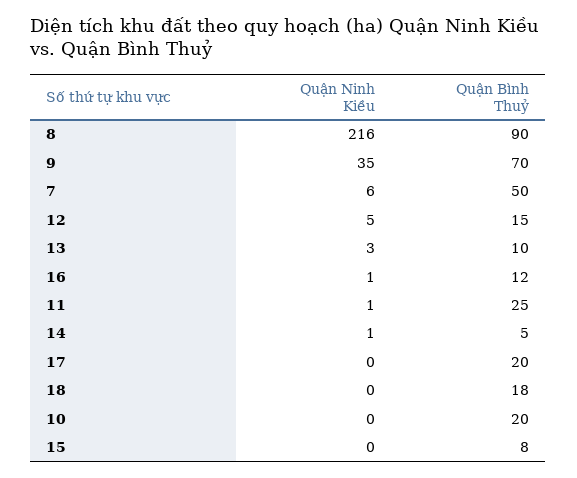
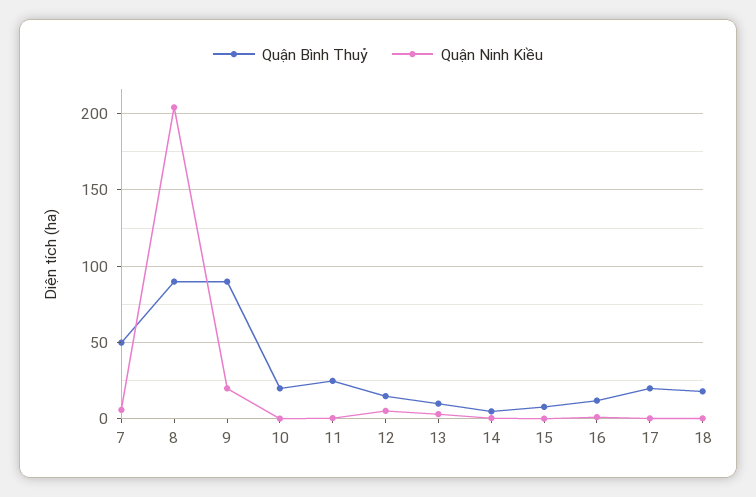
Quận Ninh Kiều, 8: 216 -> 205
Quận Ninh Kiều, 9: 35 -> 20
Quận Bình Thuỷ, 9: 70 -> 90

